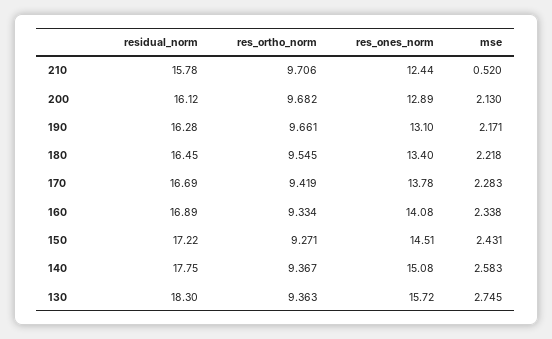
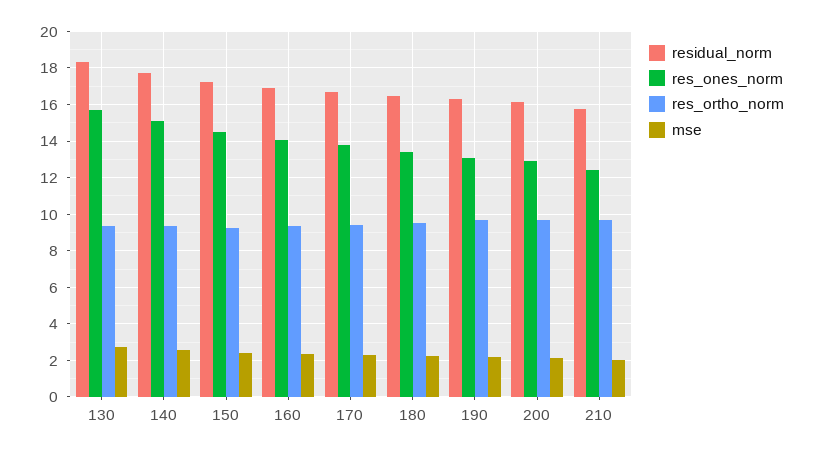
mse, 210: 0.52 -> 2

